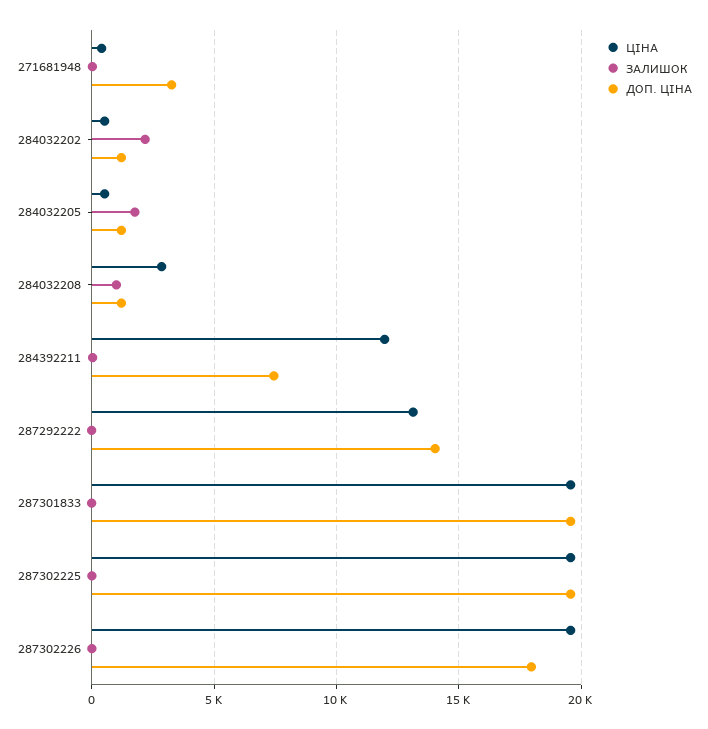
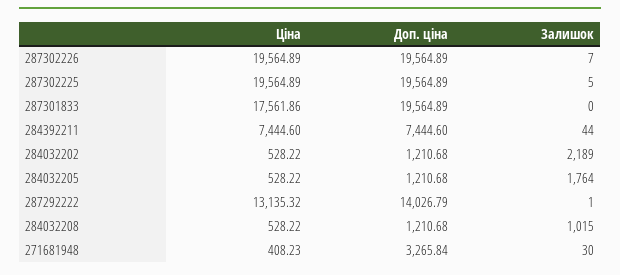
ЦІНА, 284032208: 3000 -> 528.22
ЦІНА, 284392211: 12000 -> 7444.6
ЦІНА, 287301833: 19500 -> 17561.86
ДОП. ЦІНА, 287302226: 18000 -> 19564.89

